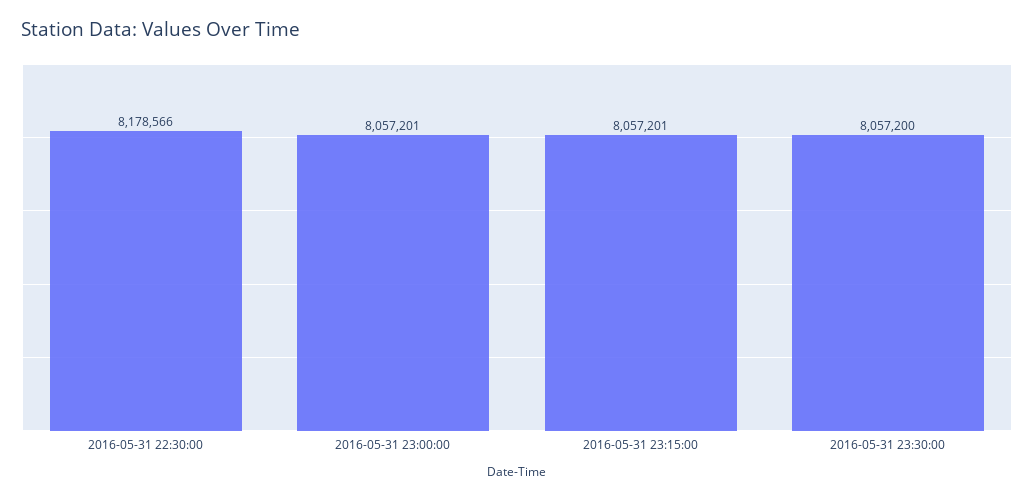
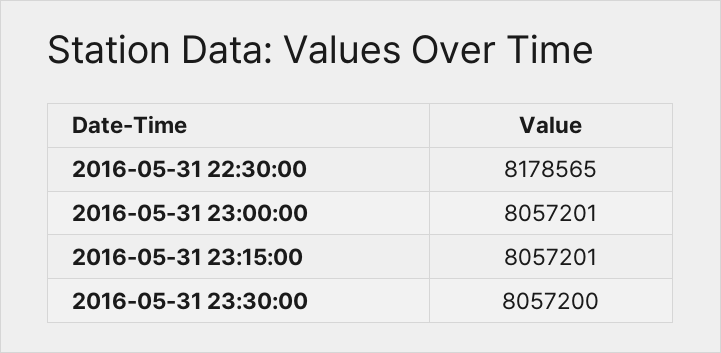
2016-05-31 22:30:00: 8178566 -> 8178565

